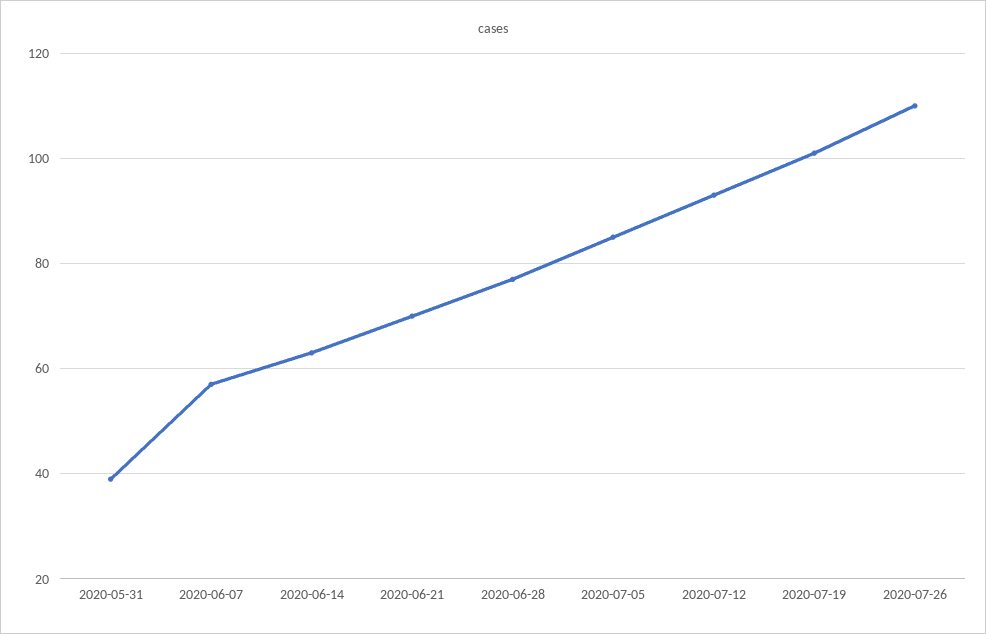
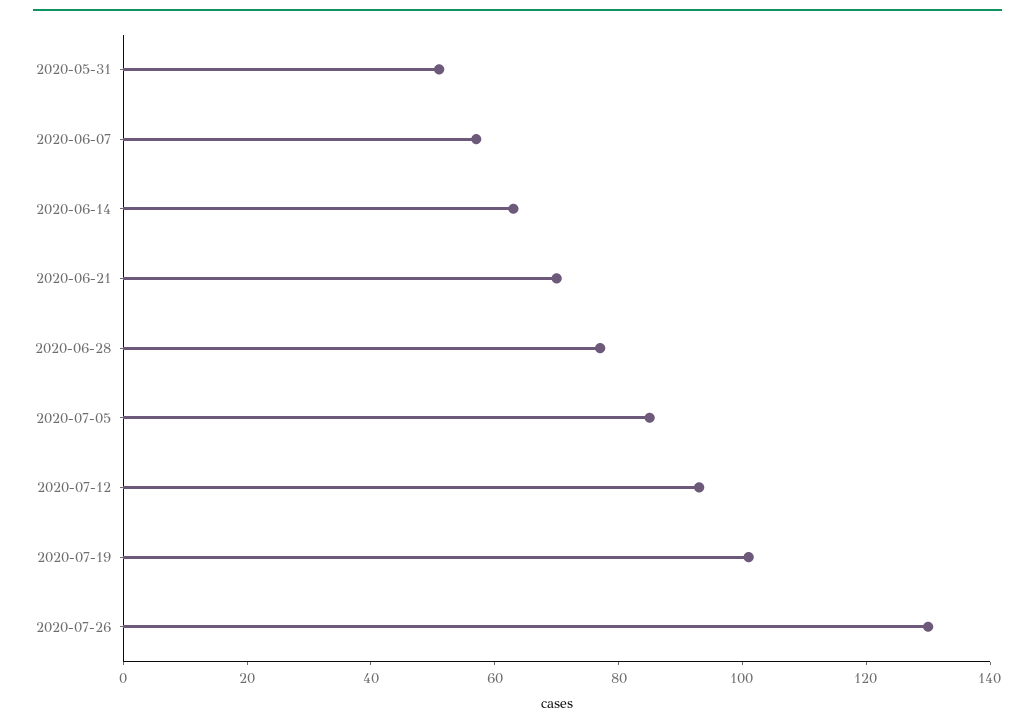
2020-05-31: 40 -> 50
2020-07-26: 110 -> 130

